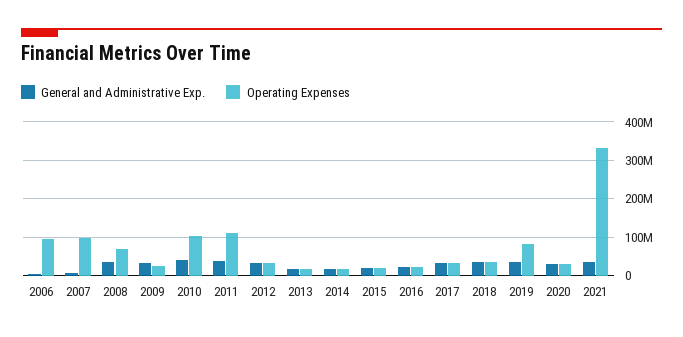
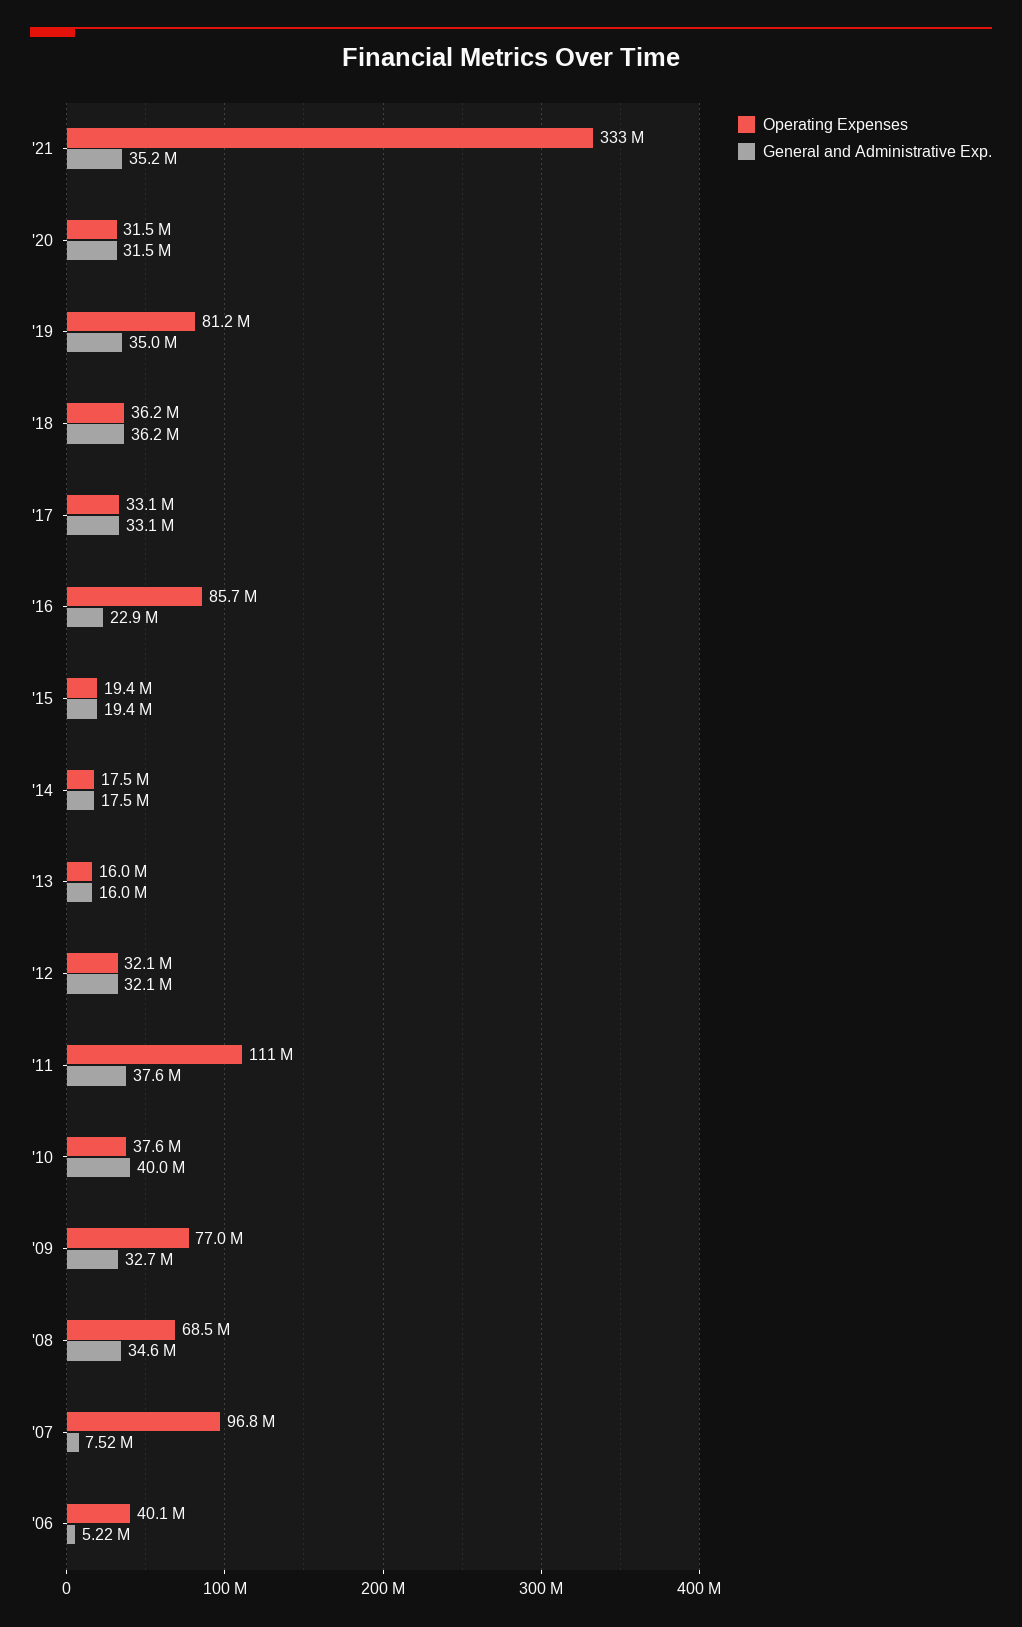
Operating Expenses, 2006: 100000000 -> 40100000
Operating Expenses, 2009: 20000000 -> 77000000
Operating Expenses, 2010: 100000000 -> 37600000
Operating Expenses, 2016: 20000000 -> 85700000

